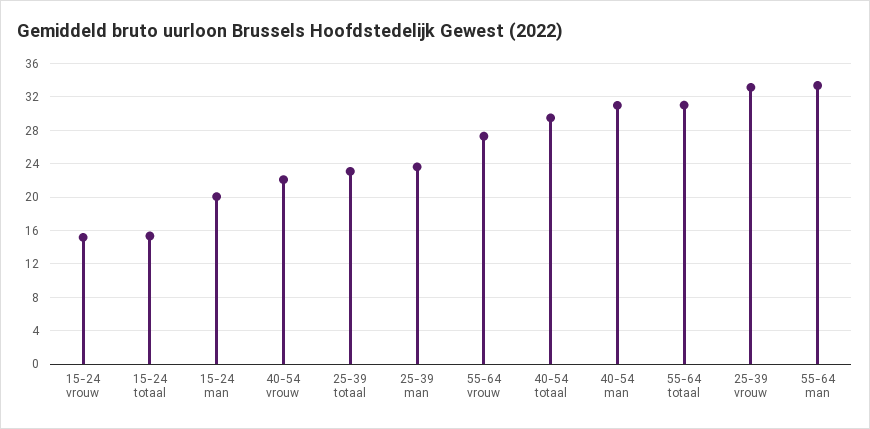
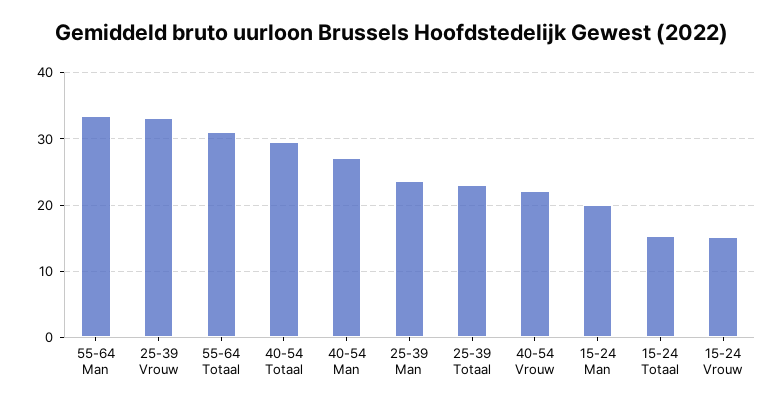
55-64 vrouw: 27 -> none
40-54 man: 31 -> 27

